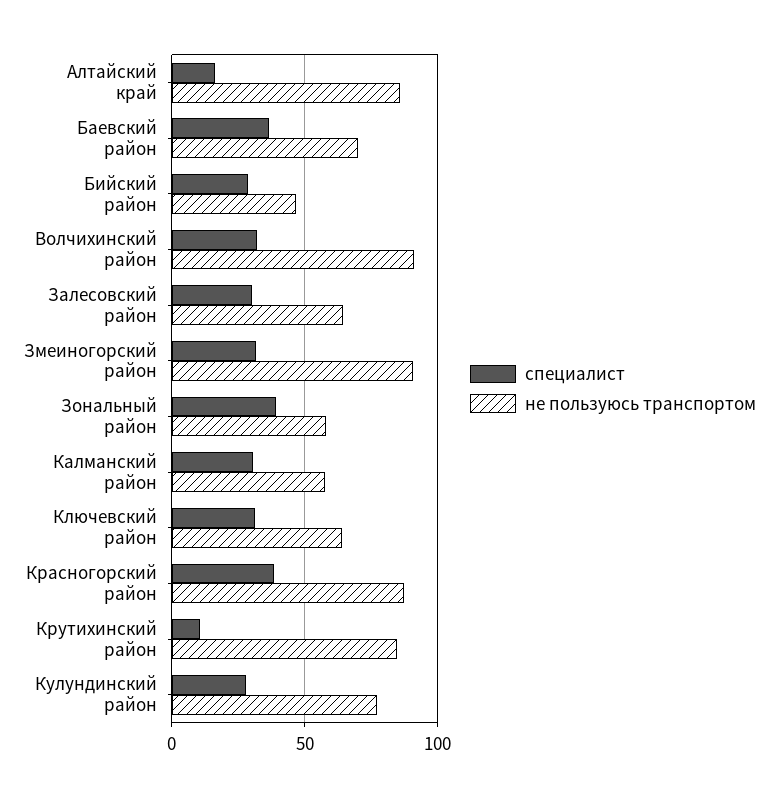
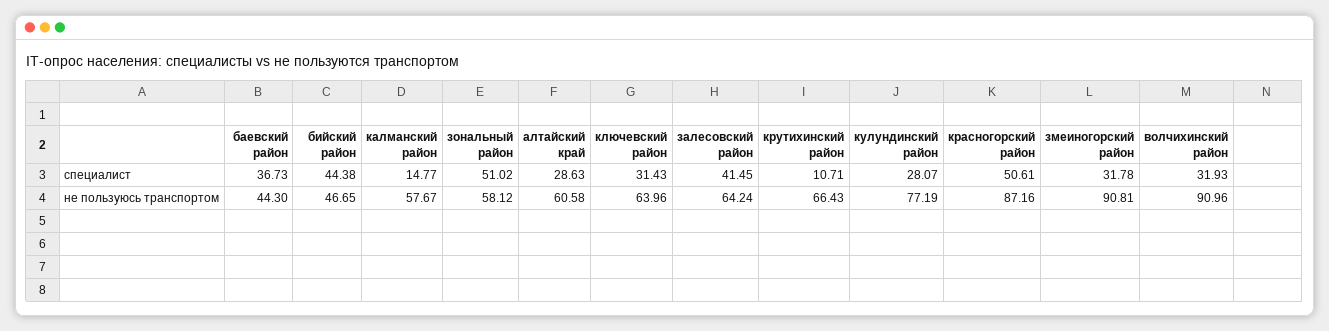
специалист, Алтайский край: 15 -> 28.63
не пользуюсь транспортом, Алтайский край: 85 -> 60.58
не пользуюсь транспортом, Баевский район: 70 -> 44.3
специалист, Бийский район: 30 -> 44.38
специалист, Залесовский район: 30 -> 41.45
специалист, Зональный район: 40 -> 51.02
специалист, Калманский район: 30 -> 14.77
специалист, Красногорский район: 40 -> 50.61
не пользуюсь транспортом, Крутихинский район: 85 -> 66.43

